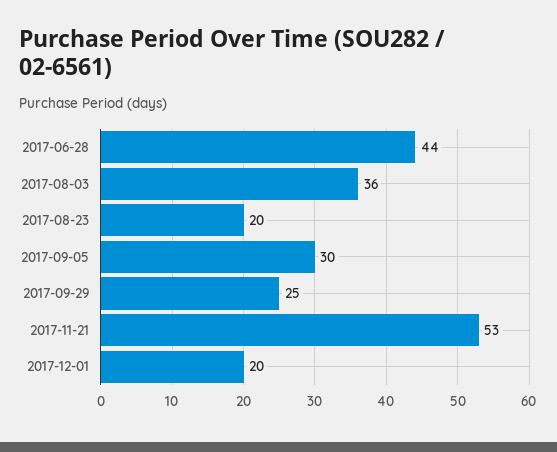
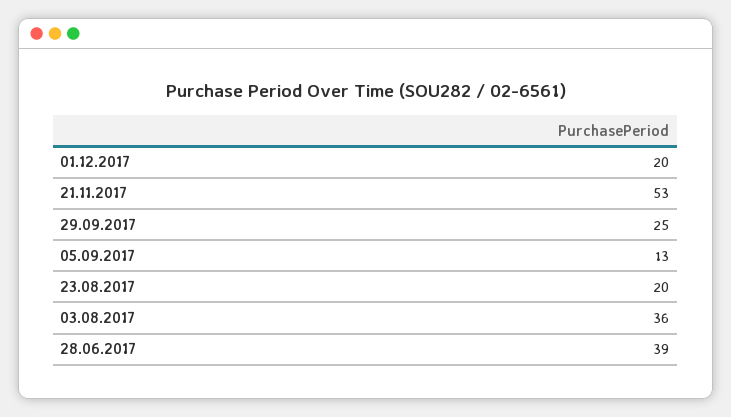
2017-06-28: 44 -> 39
2017-09-05: 30 -> 13

